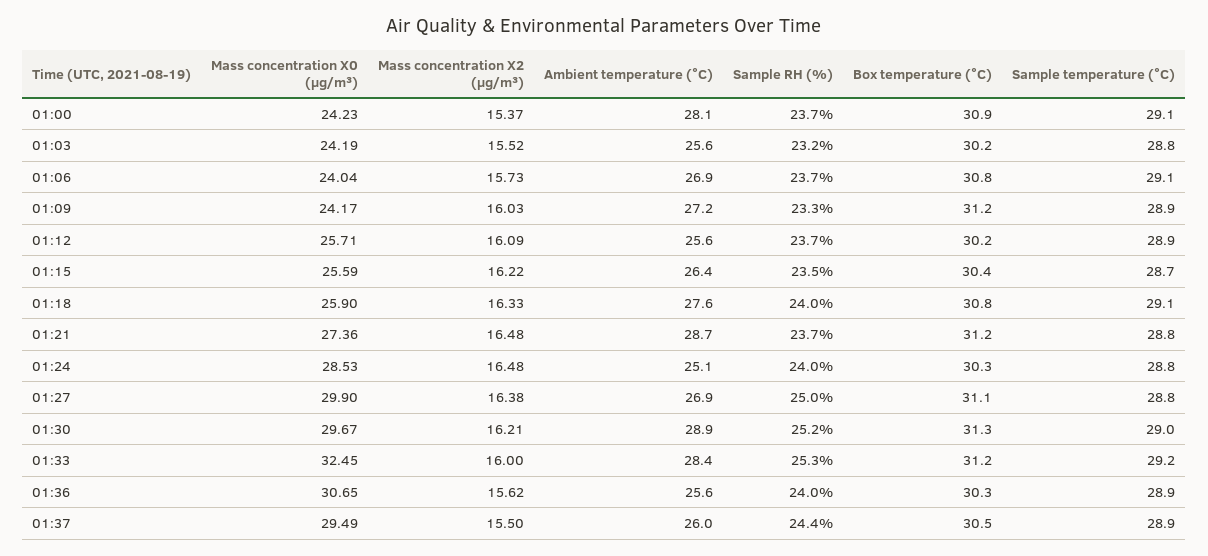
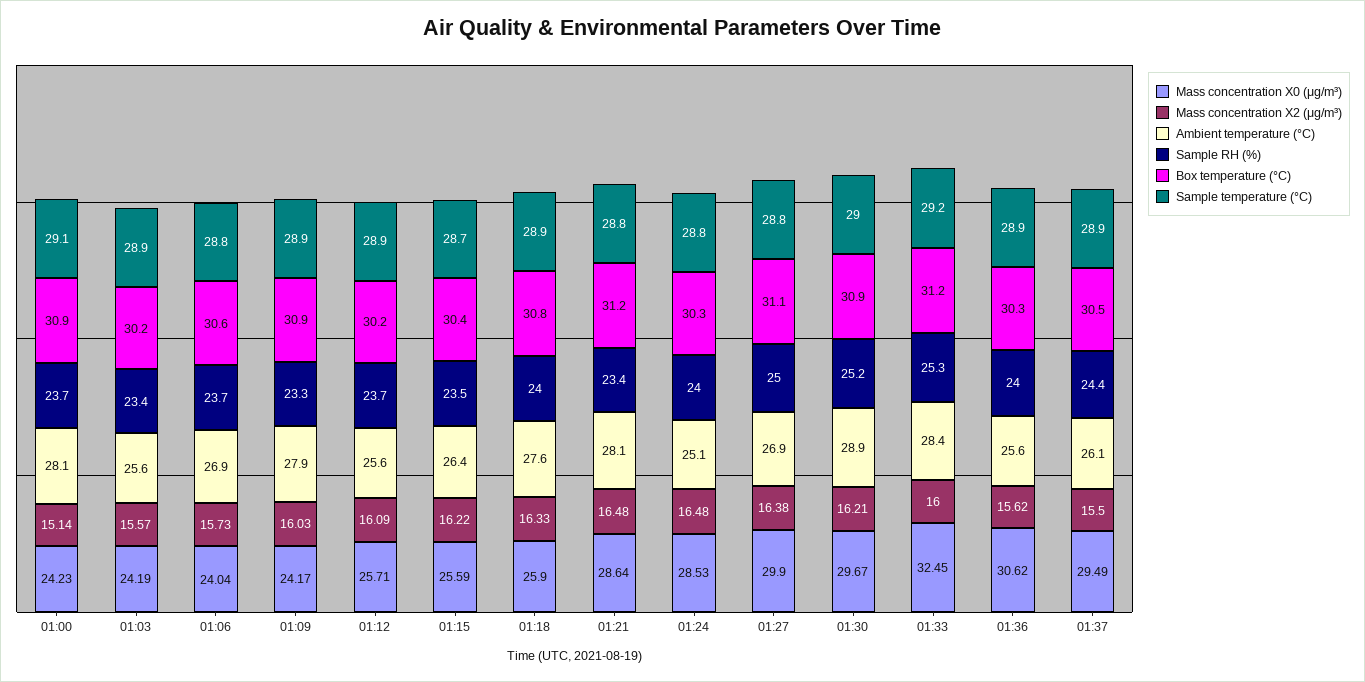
Mass concentration X2 (μg/m³), 01:00: 15.37 -> 15.14
Mass concentration X2 (μg/m³), 01:03: 15.52 -> 15.57
Sample RH (%), 01:03: 23.2 -> 23.4
Sample temperature (°C), 01:03: 28.8 -> 28.9
Box temperature (°C), 01:06: 30.8 -> 30.6
Sample temperature (°C), 01:06: 29.1 -> 28.8
Ambient temperature (°C), 01:09: 27.2 -> 27.9
Box temperature (°C), 01:09: 31.2 -> 30.9
Sample temperature (°C), 01:18: 29.1 -> 28.9
Mass concentration X0 (μg/m³), 01:21: 27.36 -> 28.64
Ambient temperature (°C), 01:21: 28.7 -> 28.1
Sample RH (%), 01:21: 23.7 -> 23.4
Box temperature (°C), 01:30: 31.3 -> 30.9
Mass concentration X0 (μg/m³), 01:36: 30.65 -> 30.62
Ambient temperature (°C), 01:37: 26 -> 26.1

